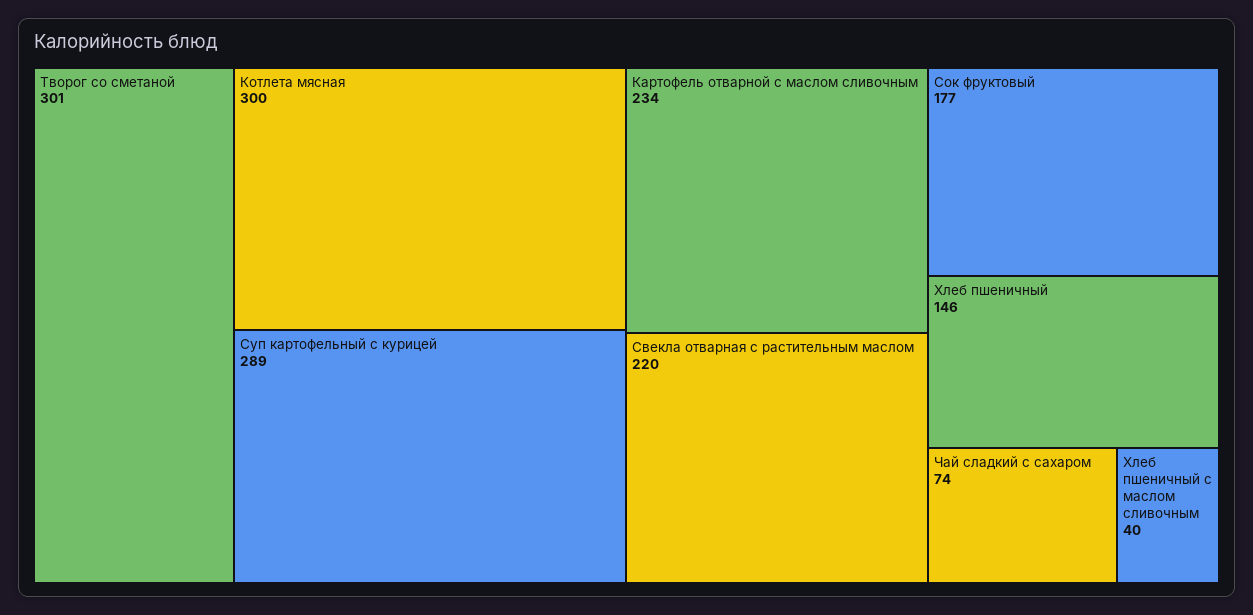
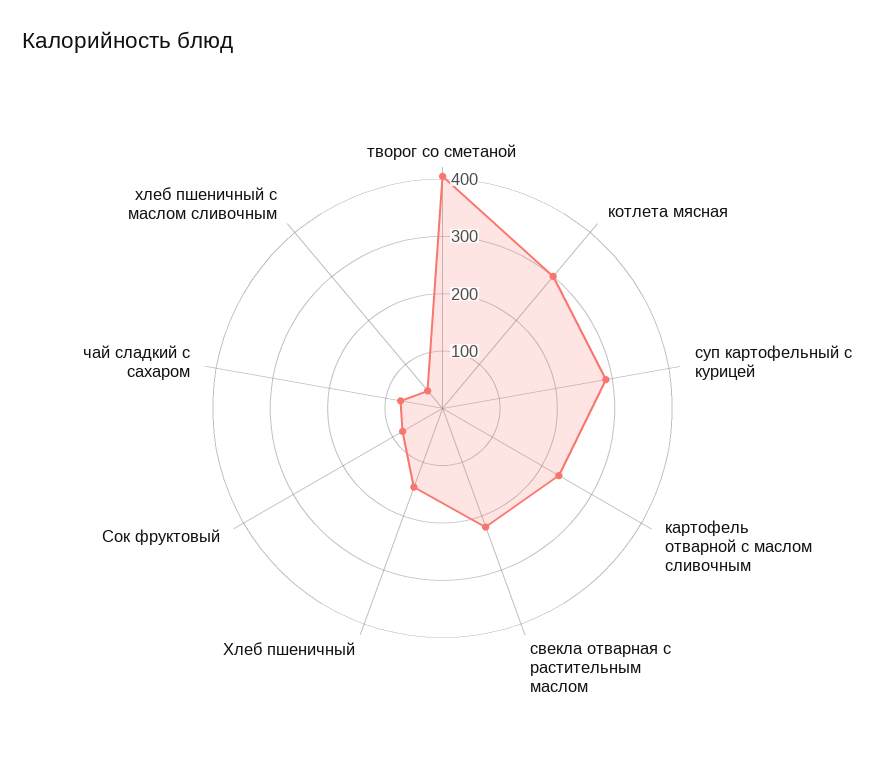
Творог со сметаной: 301 -> 400
Сок фруктовый: 177 -> 80

